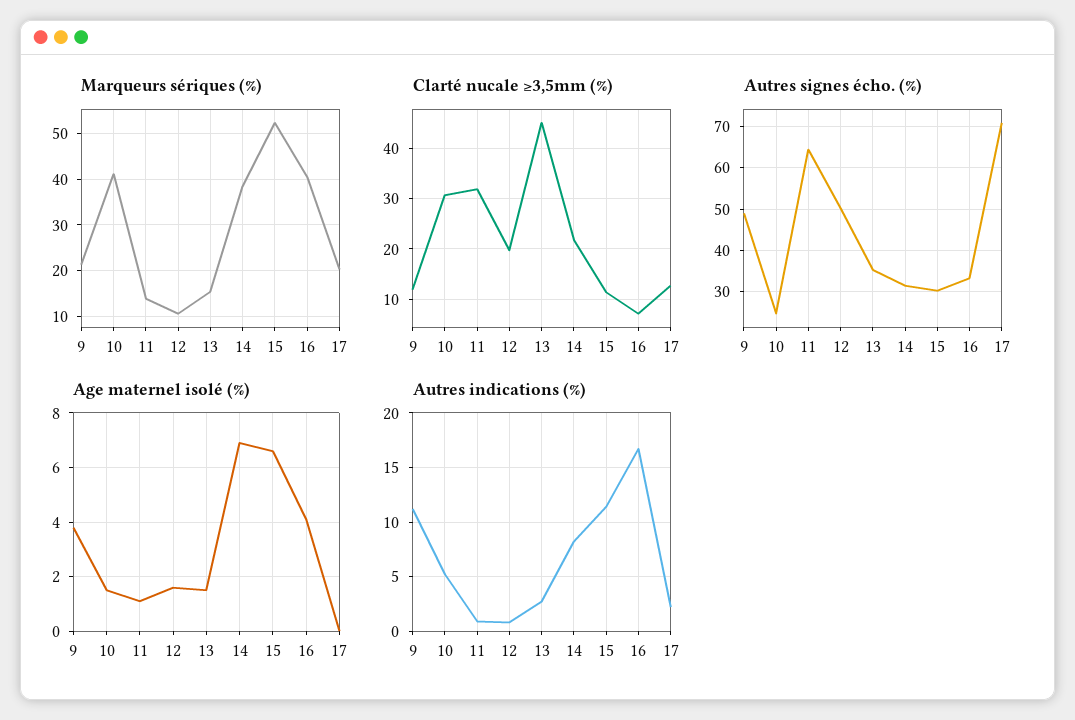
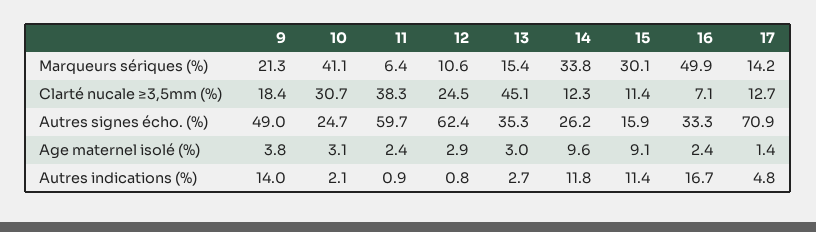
Marqueurs sériques (%), 11: 14 -> 6.4
Marqueurs sériques (%), 14: 38 -> 33.8
Marqueurs sériques (%), 15: 52 -> 30.1
Marqueurs sériques (%), 16: 40 -> 49.9
Marqueurs sériques (%), 17: 20 -> 14.2
Clarté nucale ≥3,5mm (%), 9: 12 -> 18.4
Clarté nucale ≥3,5mm (%), 11: 32 -> 38.3
Clarté nucale ≥3,5mm (%), 12: 20 -> 24.5
Clarté nucale ≥3,5mm (%), 14: 22 -> 12.3
Autres signes écho. (%), 11: 64 -> 59.7
Autres signes écho. (%), 12: 50 -> 62.4
Autres signes écho. (%), 14: 32 -> 26.2
Autres signes écho. (%), 15: 30 -> 15.9
Age maternel isolé (%), 10: 1.5 -> 3.1
Age maternel isolé (%), 11: 1 -> 2.4
Age maternel isolé (%), 12: 1.5 -> 2.9
Age maternel isolé (%), 13: 1.5 -> 3
Age maternel isolé (%), 14: 7 -> 9.6
Age maternel isolé (%), 15: 6.5 -> 9.1
Age maternel isolé (%), 16: 4 -> 2.4
Age maternel isolé (%), 17: 0 -> 1.4
Autres indications (%), 9: 11 -> 14
Autres indications (%), 10: 5 -> 2.1
Autres indications (%), 14: 8 -> 11.8
Autres indications (%), 17: 2 -> 4.8

